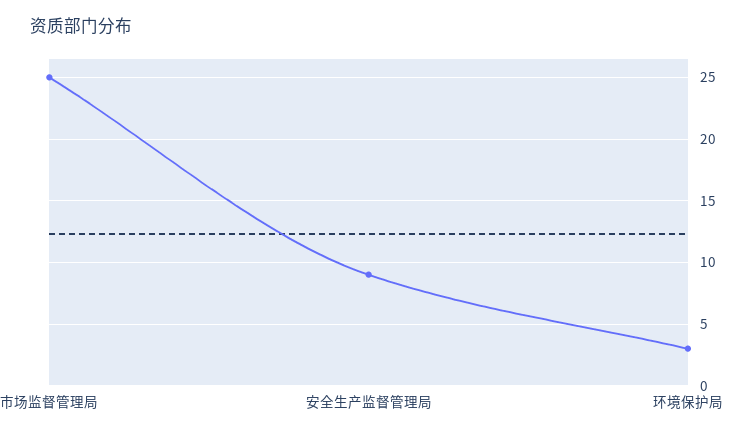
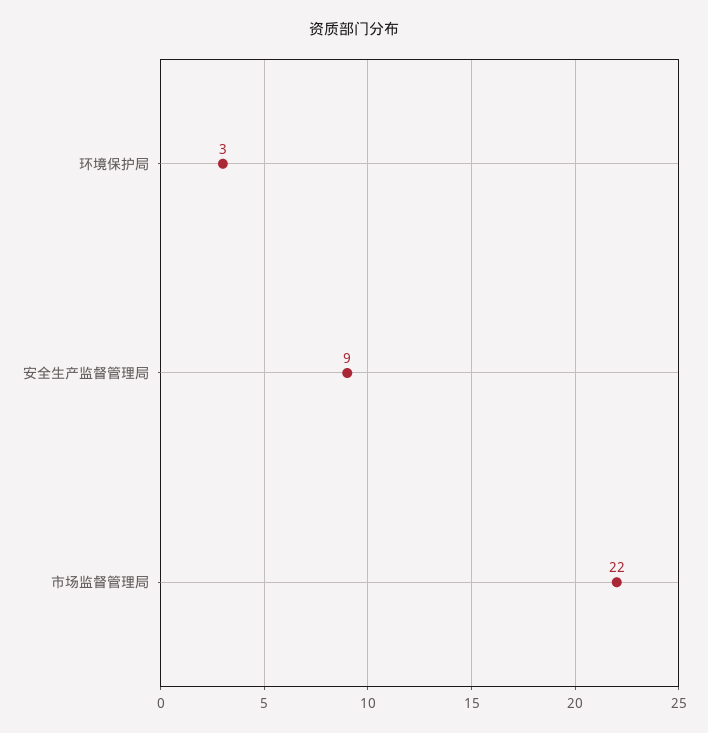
市场监督管理局: 25 -> 22

